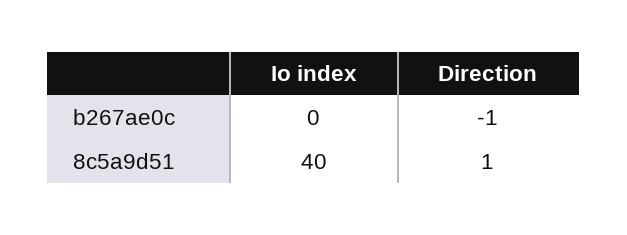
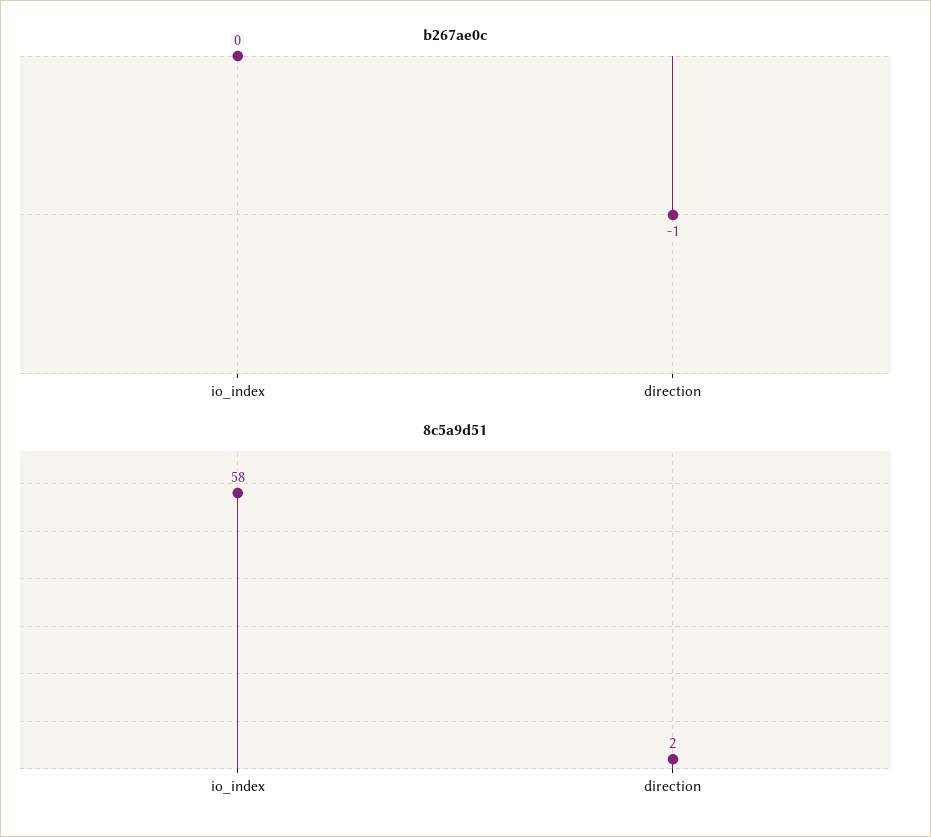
8c5a9d51, Io index: 40 -> 58
8c5a9d51, Direction: 1 -> 2

